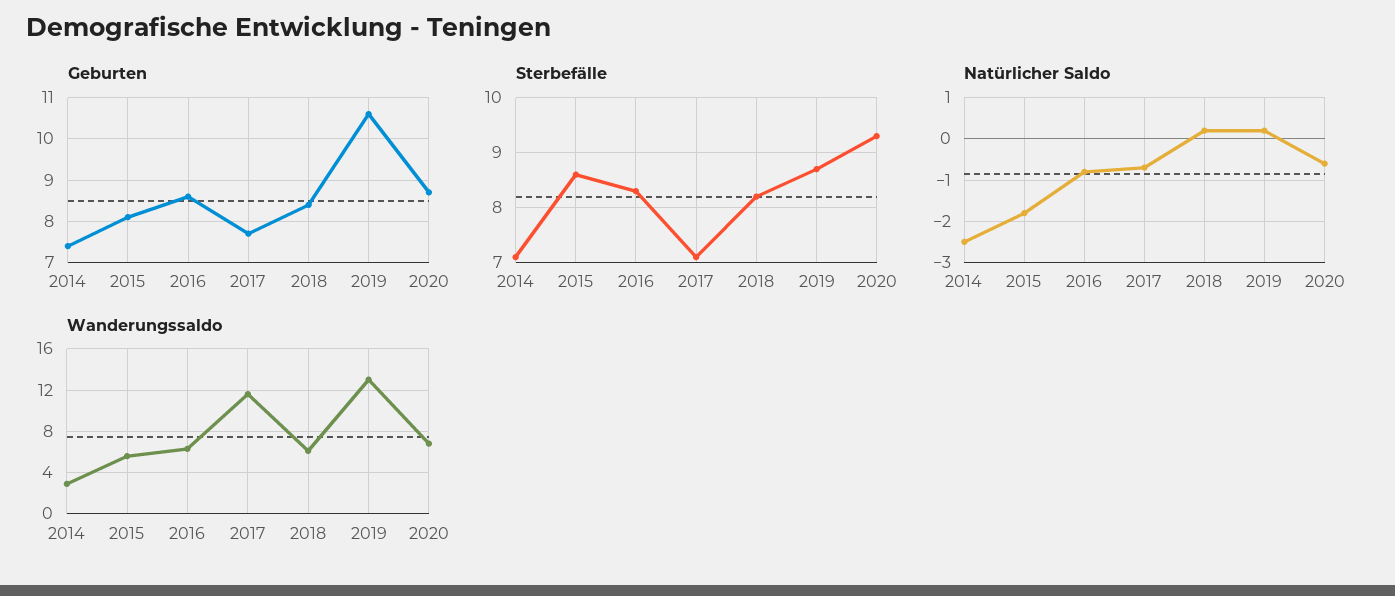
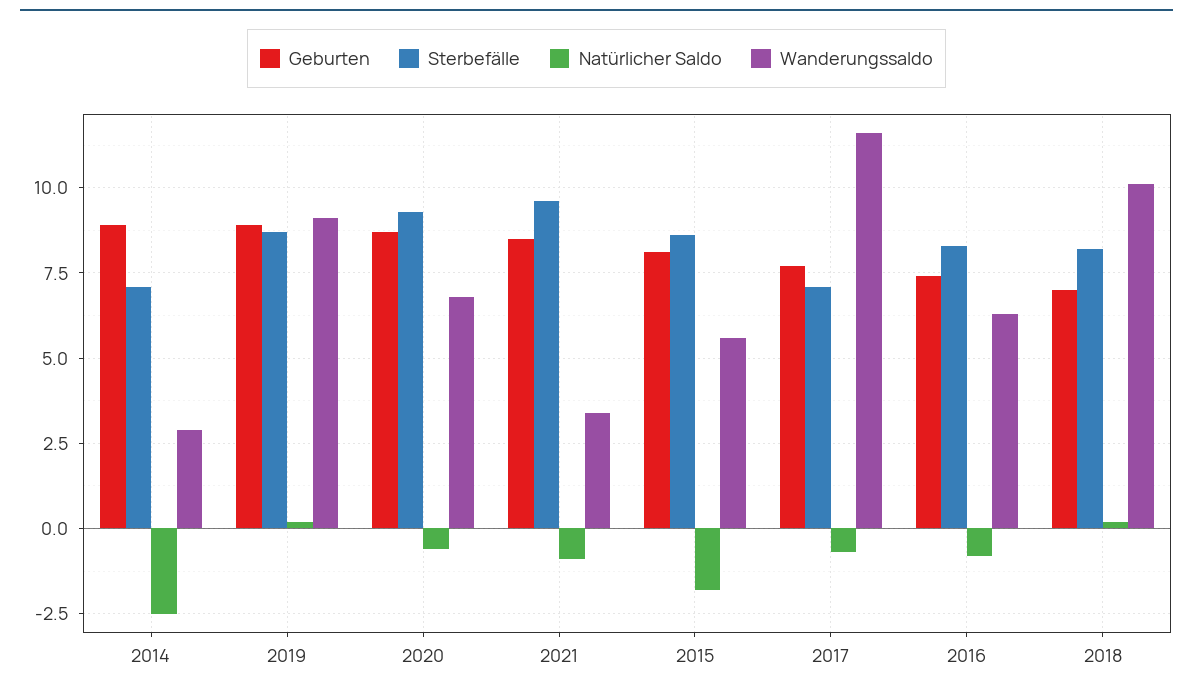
Geburten, 2014: 7.5 -> 9
Geburten, 2016: 8.5 -> 7.5
Geburten, 2018: 8.5 -> 7
Geburten, 2019: 10.5 -> 9
Wanderungssaldo, 2018: 6 -> 10
Wanderungssaldo, 2019: 13 -> 9
Geburten, 2021: none -> 8.5
Sterbefälle, 2021: none -> 9.5
Natürlicher Saldo, 2021: none -> -1
Wanderungssaldo, 2021: none -> 3.5

